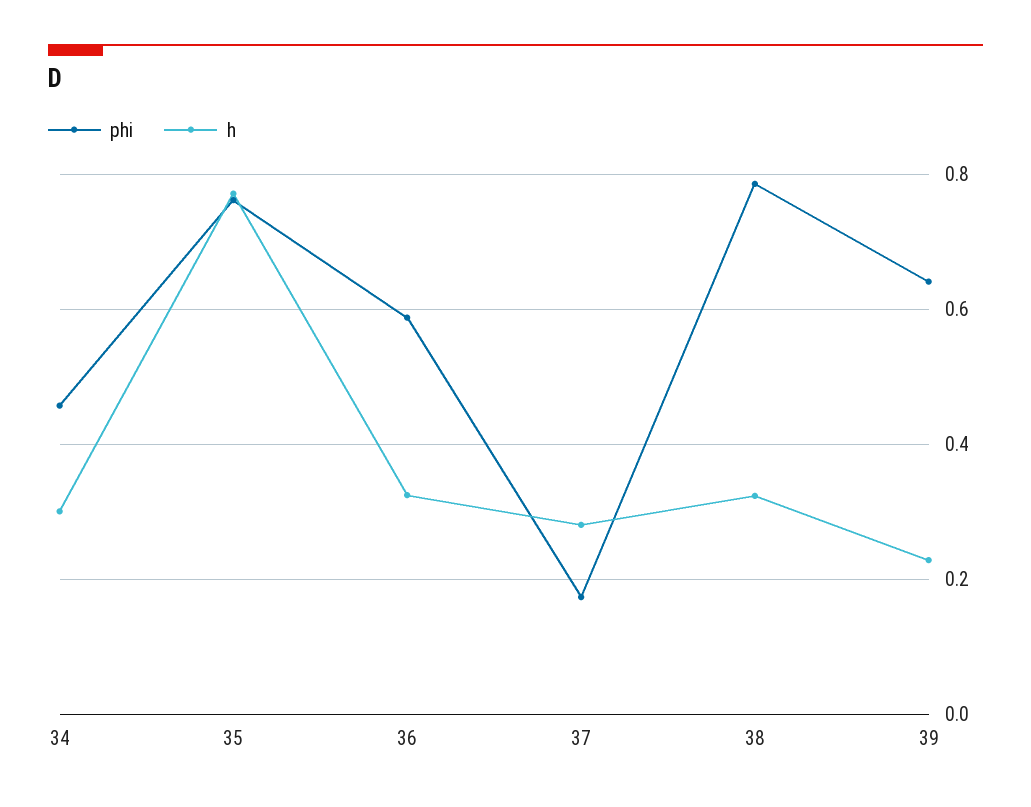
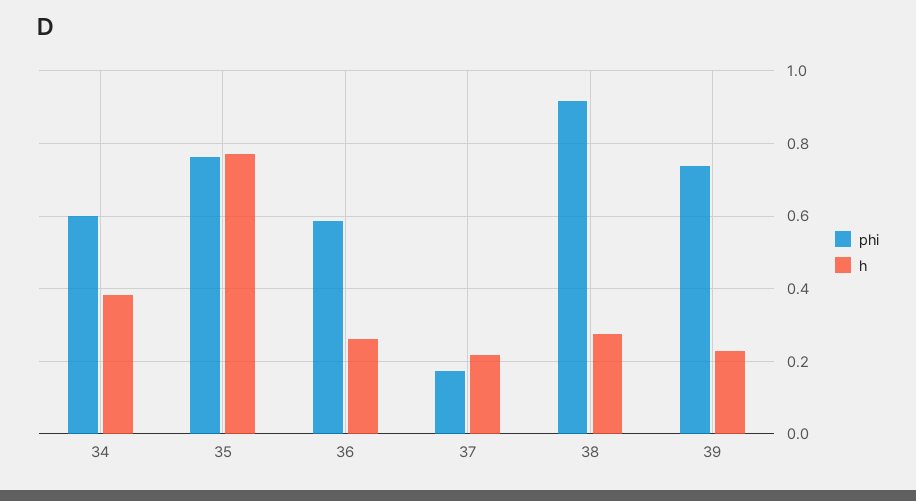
phi, 34: 0.46 -> 0.6
h, 34: 0.3 -> 0.38
h, 36: 0.32 -> 0.26
h, 37: 0.28 -> 0.22
phi, 38: 0.78 -> 0.92
h, 38: 0.32 -> 0.28
phi, 39: 0.64 -> 0.74

